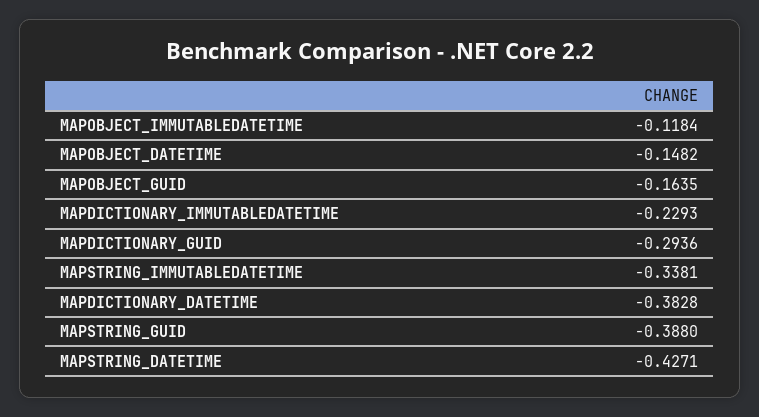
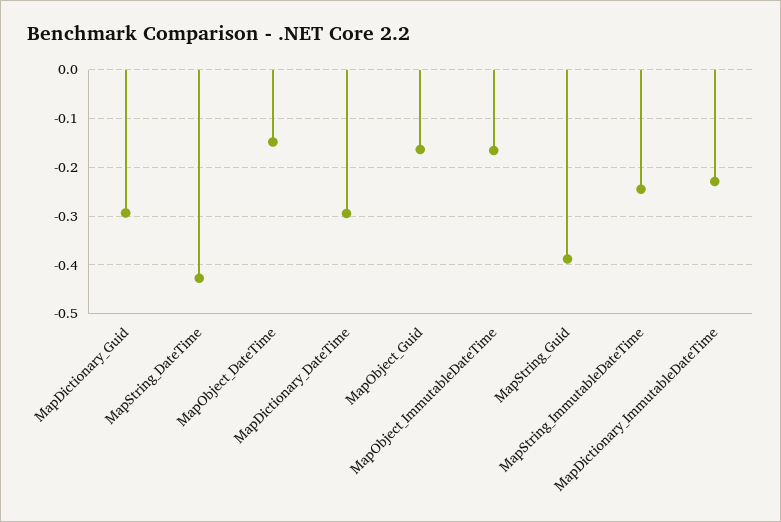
MAPOBJECT_IMMUTABLEDATETIME: -0.1184 -> -0.16
MAPSTRING_IMMUTABLEDATETIME: -0.3381 -> -0.24
MAPDICTIONARY_DATETIME: -0.3828 -> -0.3

